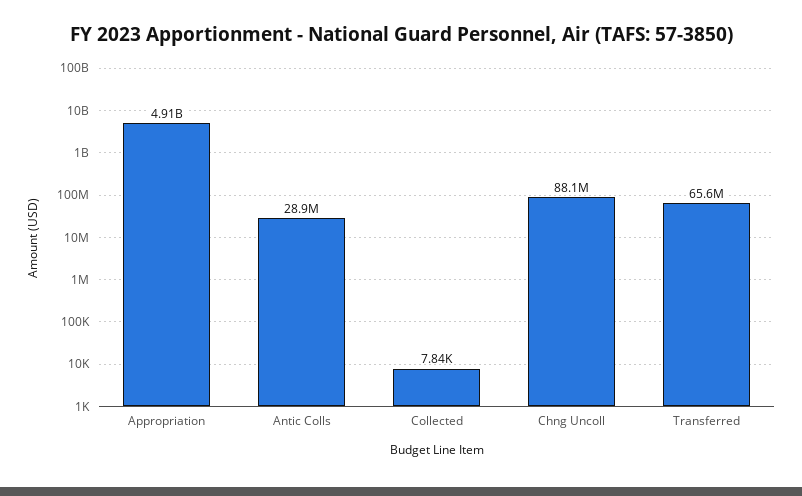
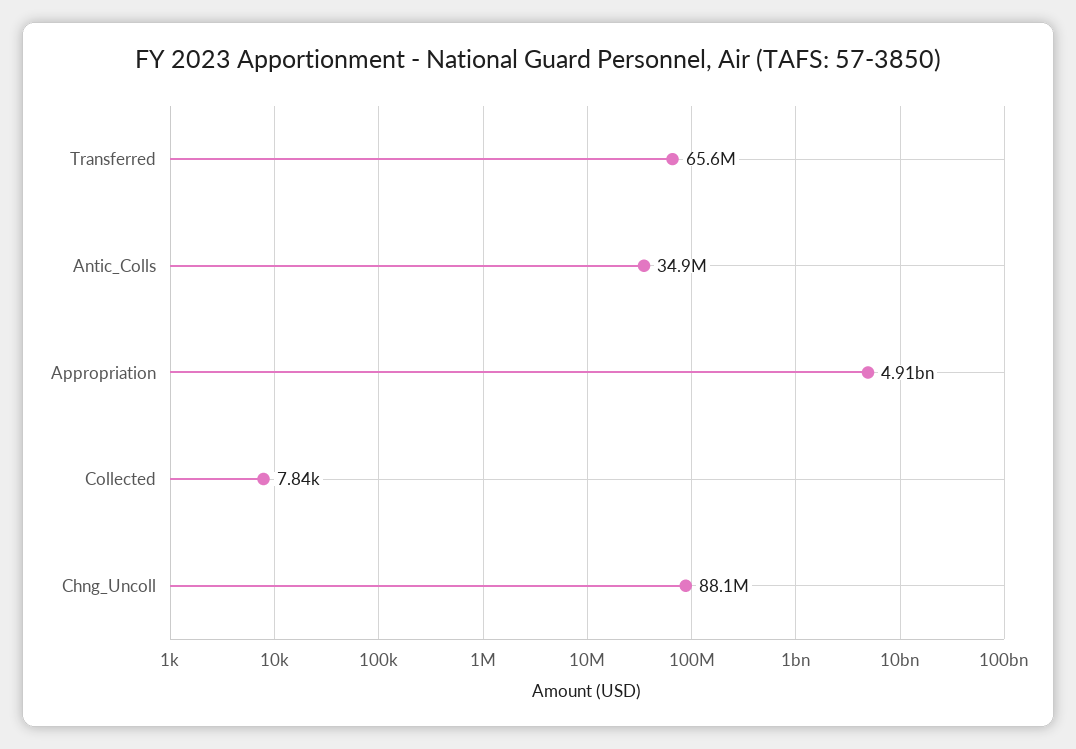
Antic Colls: 28900000 -> 34900000

